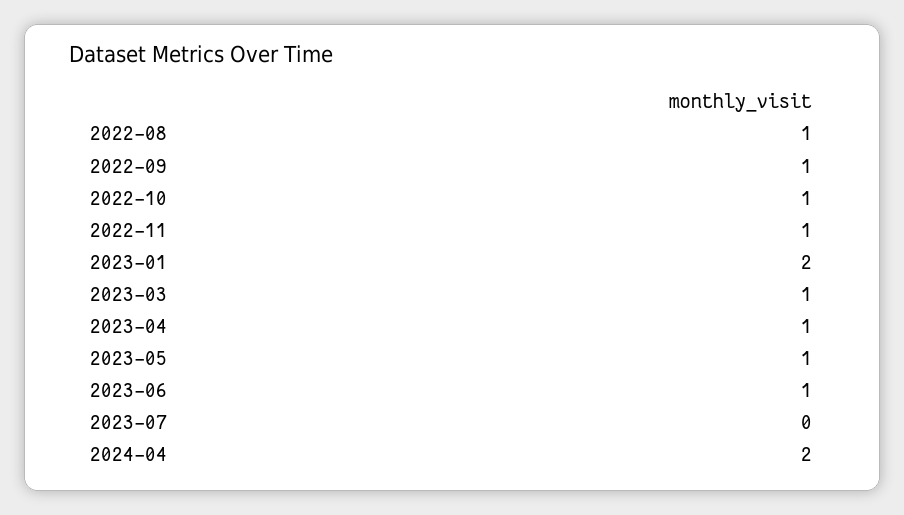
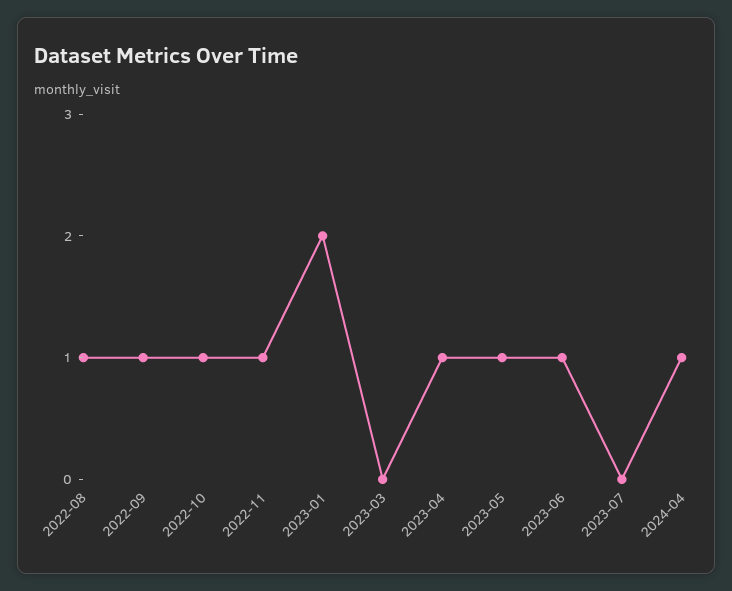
2023-03: 1 -> 0
2024-04: 2 -> 1

